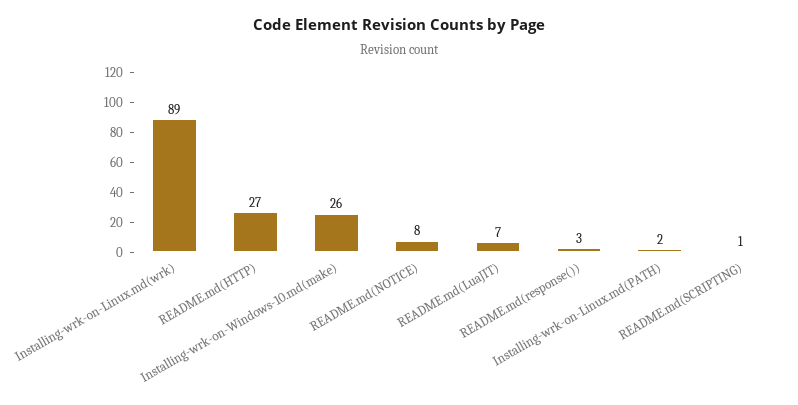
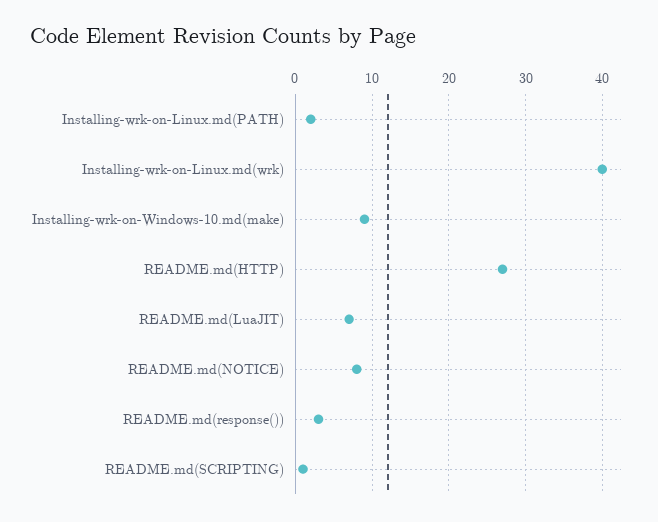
Installing-wrk-on-Linux.md(wrk): 89 -> 40
Installing-wrk-on-Windows-10.md(make): 26 -> 9

